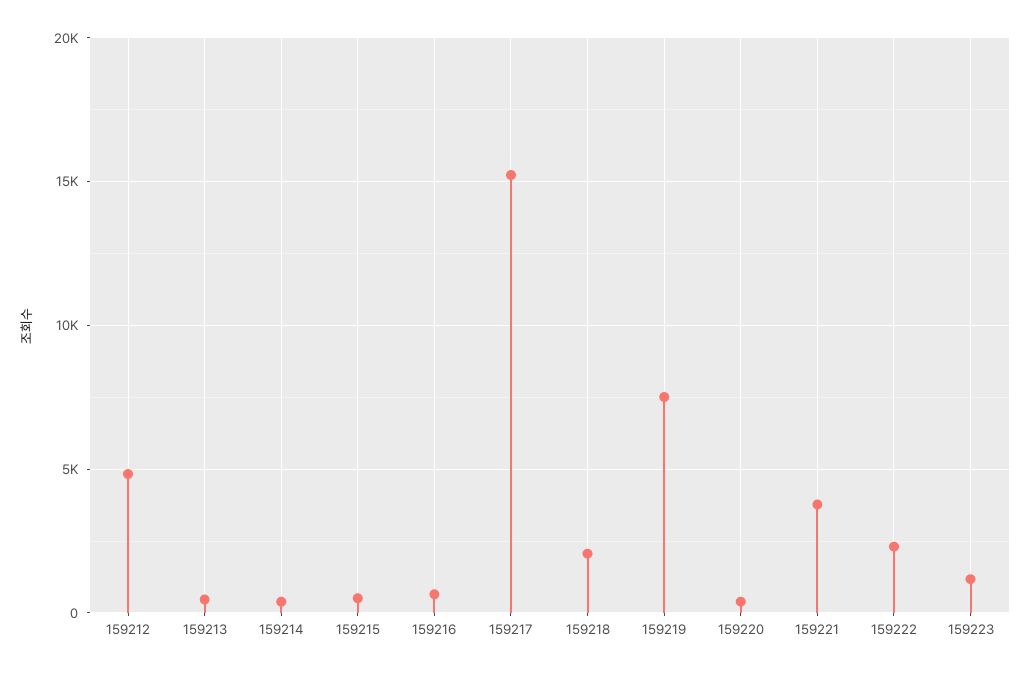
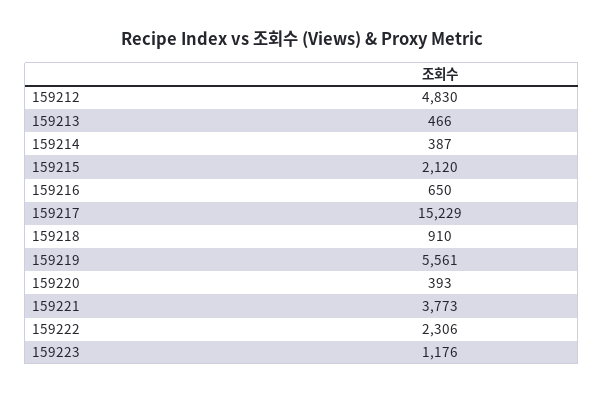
159215: 500 -> 2120
159218: 2000 -> 910
159219: 7500 -> 5561

